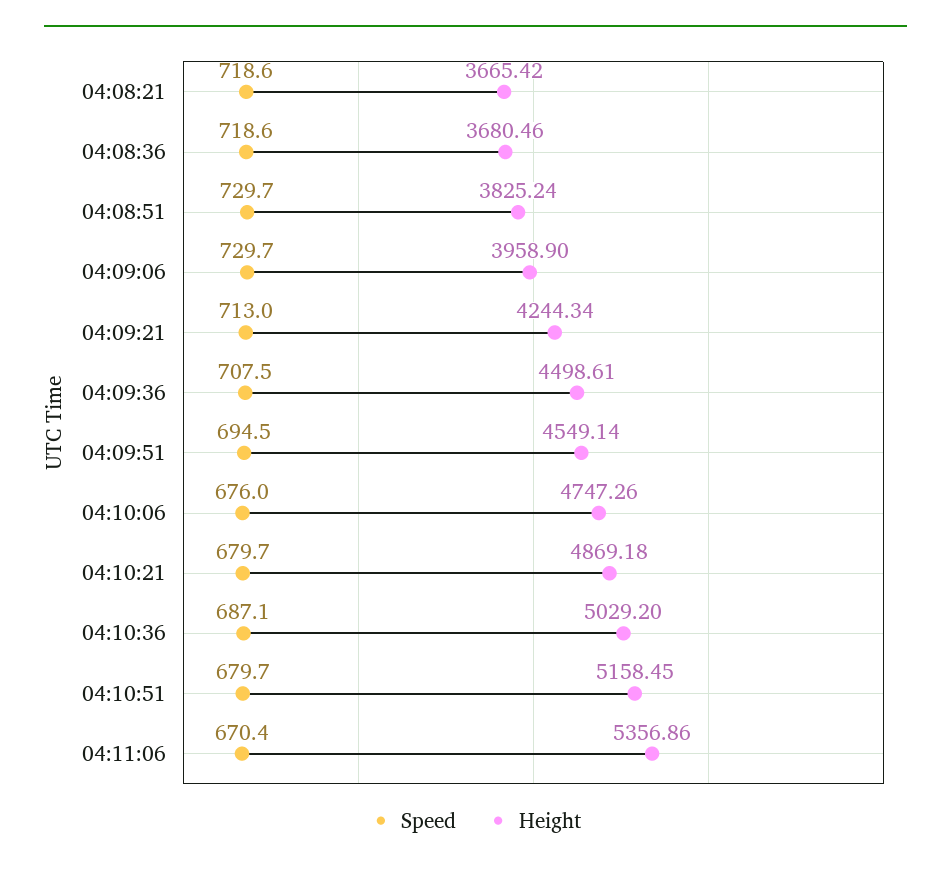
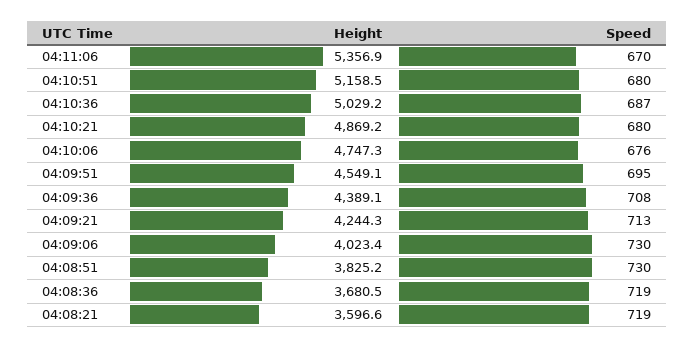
Height, 04:08:21: 3665.42 -> 3596.6
Height, 04:09:06: 3958.9 -> 4023.4
Height, 04:09:36: 4498.61 -> 4389.1

